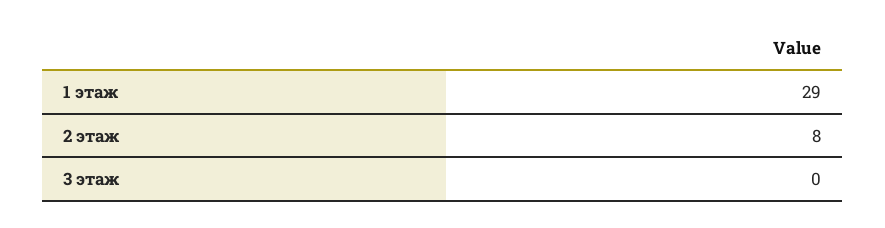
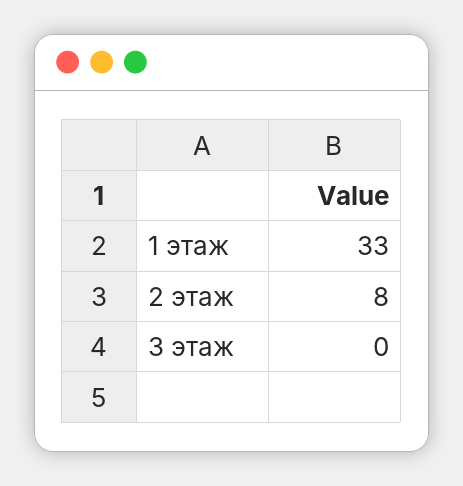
1 этаж: 29 -> 33

